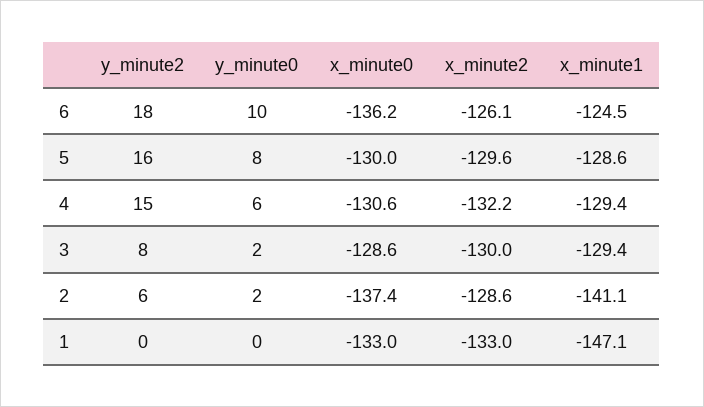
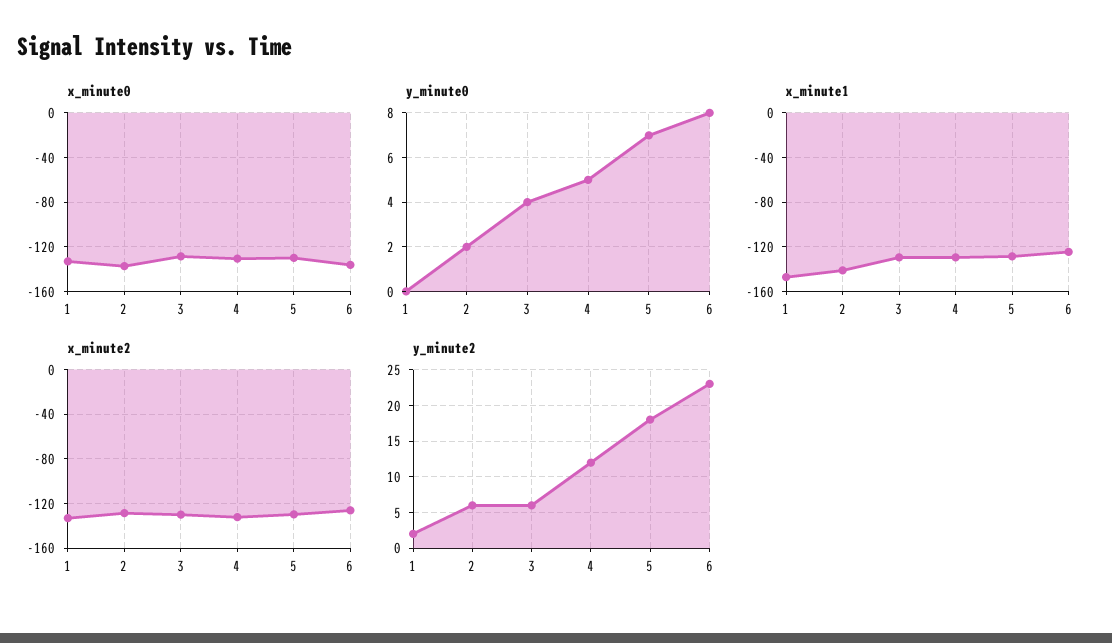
y_minute2, 6: 18 -> 23
y_minute0, 6: 10 -> 8
y_minute2, 5: 16 -> 18
y_minute0, 5: 8 -> 7
y_minute2, 4: 15 -> 12
y_minute0, 4: 6 -> 5
y_minute2, 3: 8 -> 6
y_minute0, 3: 2 -> 4
y_minute2, 1: 0 -> 2

